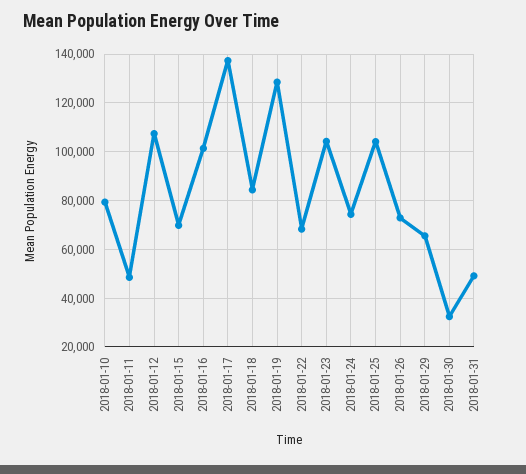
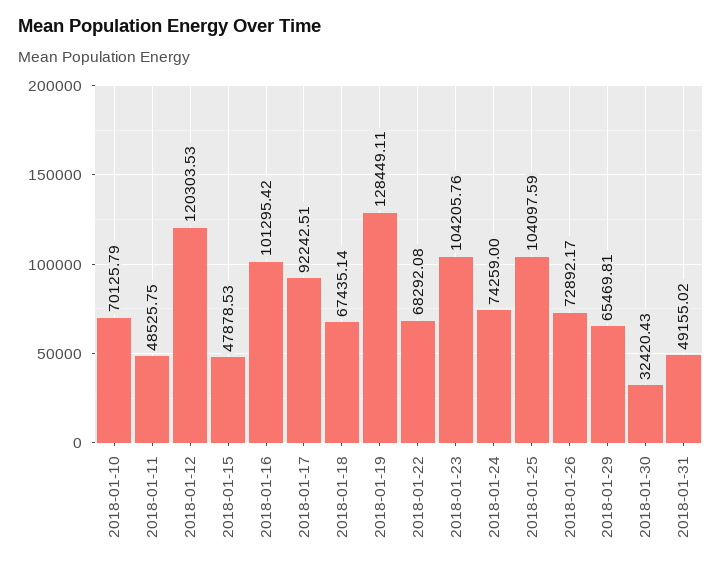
2018-01-10: 80000 -> 70125.79
2018-01-12: 107500 -> 120303.53
2018-01-15: 70000 -> 47878.53
2018-01-17: 137500 -> 92242.51
2018-01-18: 85000 -> 67435.14

